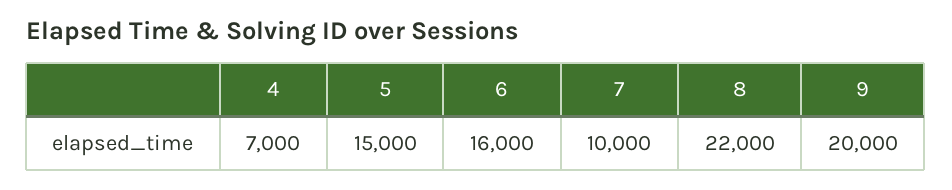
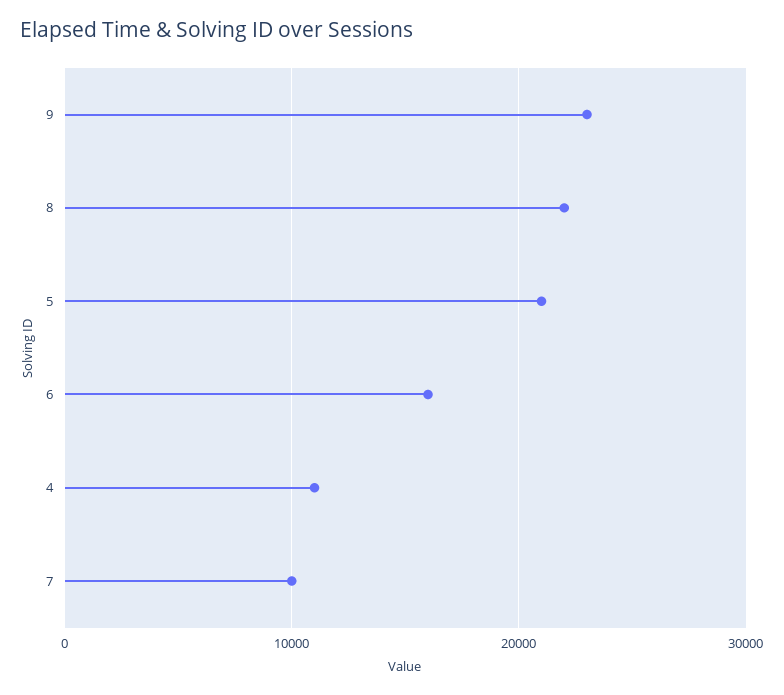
4: 7000 -> 11000
5: 15000 -> 21000
9: 20000 -> 23000

